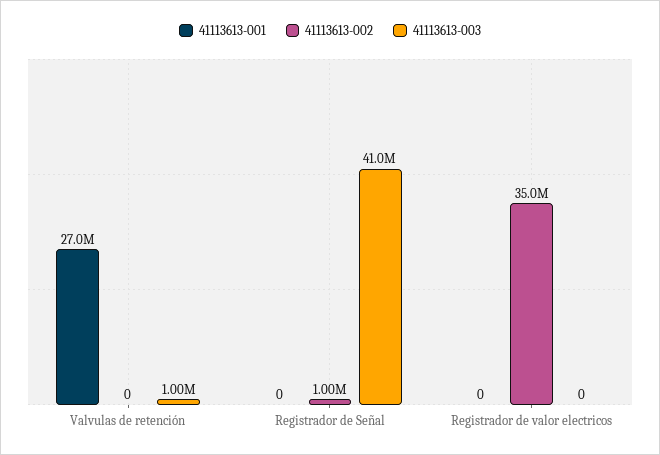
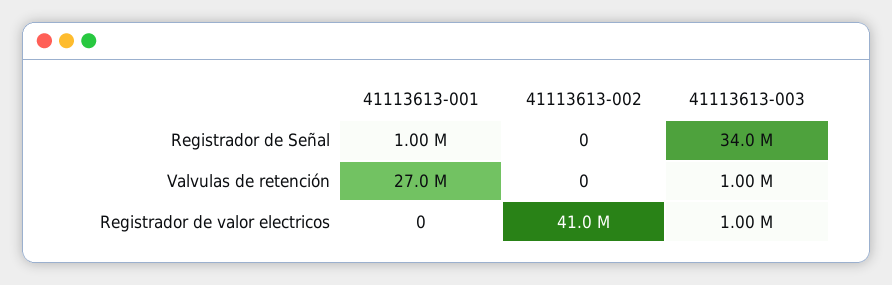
41113613-001, Registrador de Señal: 0 -> 1000000
41113613-002, Registrador de Señal: 1000000 -> 0
41113613-003, Registrador de Señal: 41000000 -> 34000000
41113613-002, Registrador de valor electricos: 35000000 -> 41000000
41113613-003, Registrador de valor electricos: 0 -> 1000000

